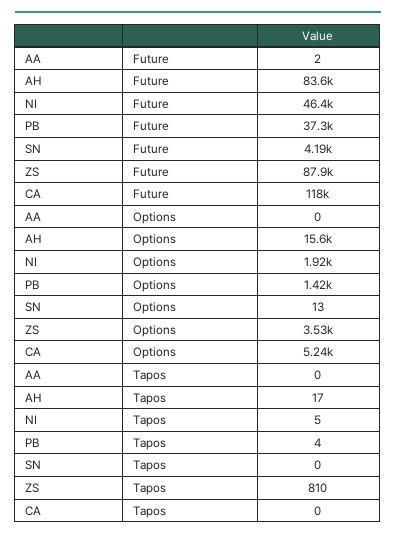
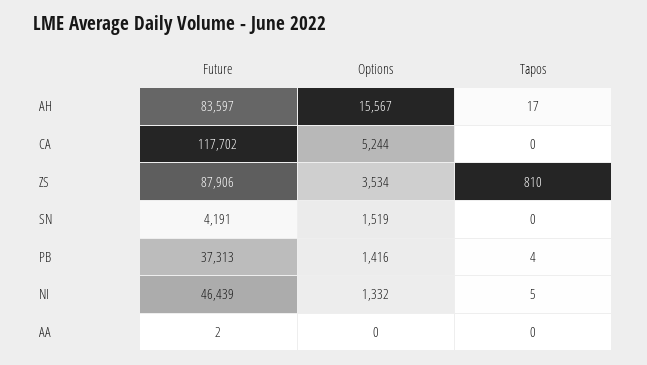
NI, Options: 1920 -> 1332
SN, Options: 13 -> 1519

